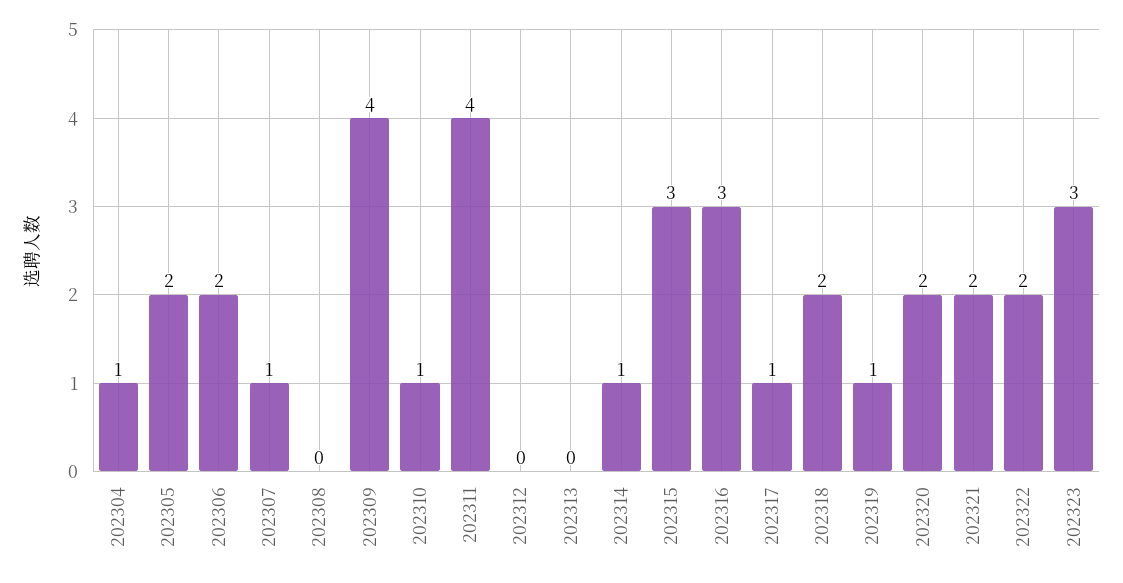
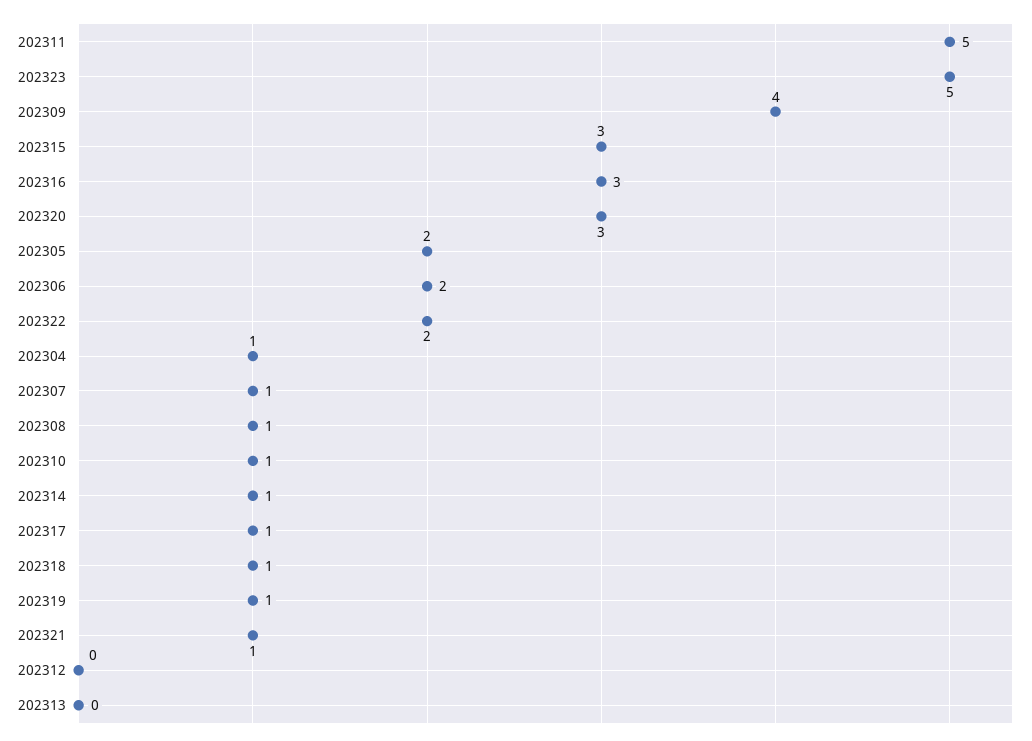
202308: 0 -> 1
202311: 4 -> 5
202318: 2 -> 1
202320: 2 -> 3
202321: 2 -> 1
202323: 3 -> 5

